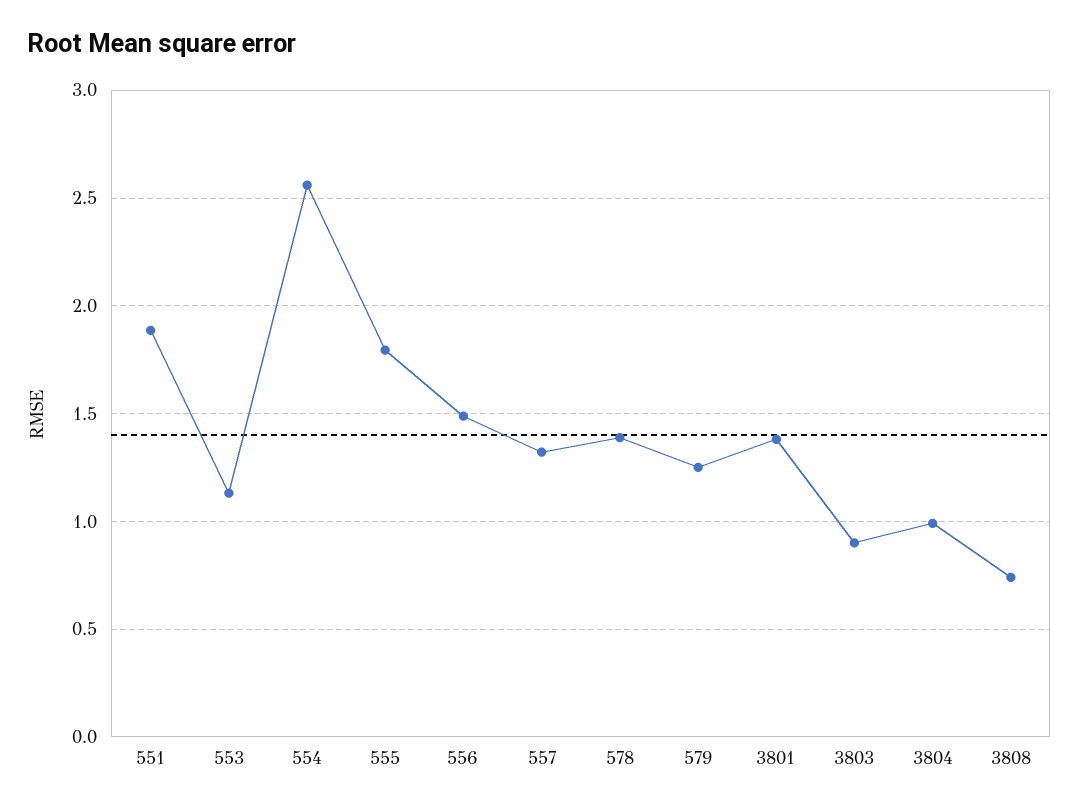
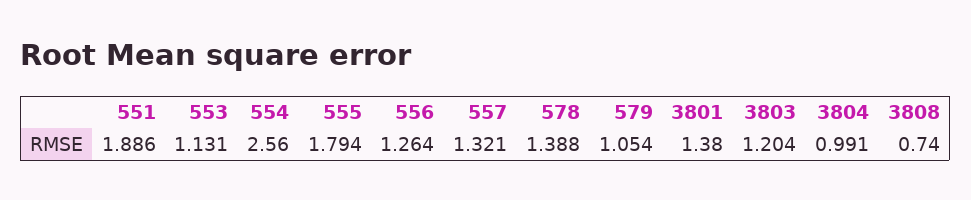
556: 1.5 -> 1.264
579: 1.25 -> 1.054
3803: 0.9 -> 1.204

